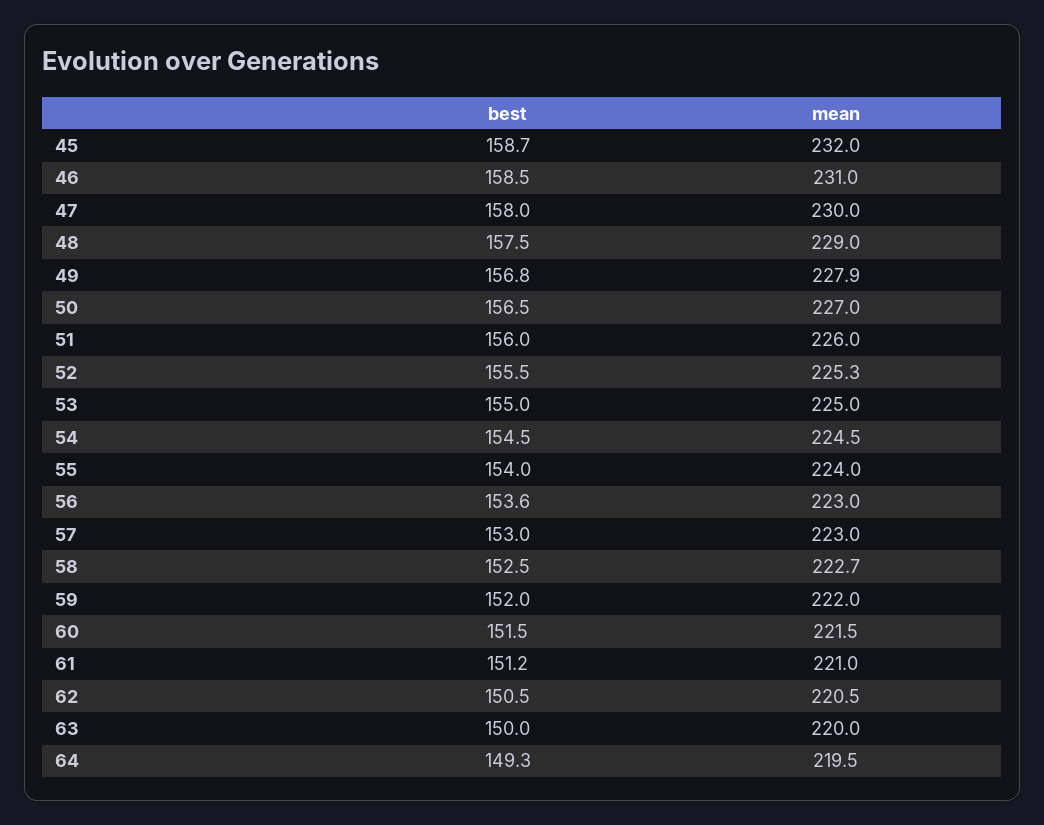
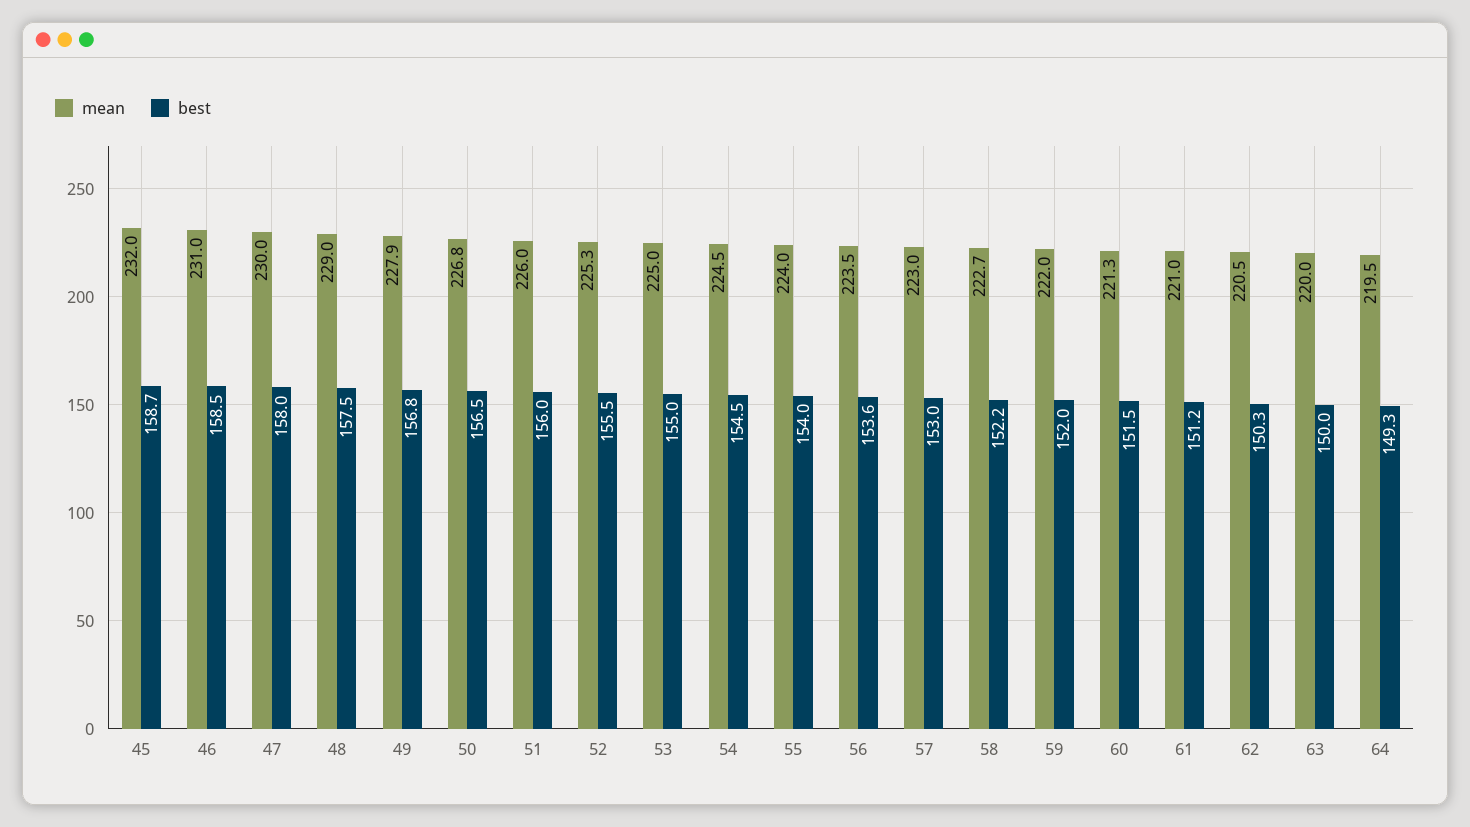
mean, 50: 227 -> 226.8
mean, 56: 223 -> 223.5
best, 58: 152.5 -> 152.2
mean, 60: 221.5 -> 221.3
best, 62: 150.5 -> 150.3

